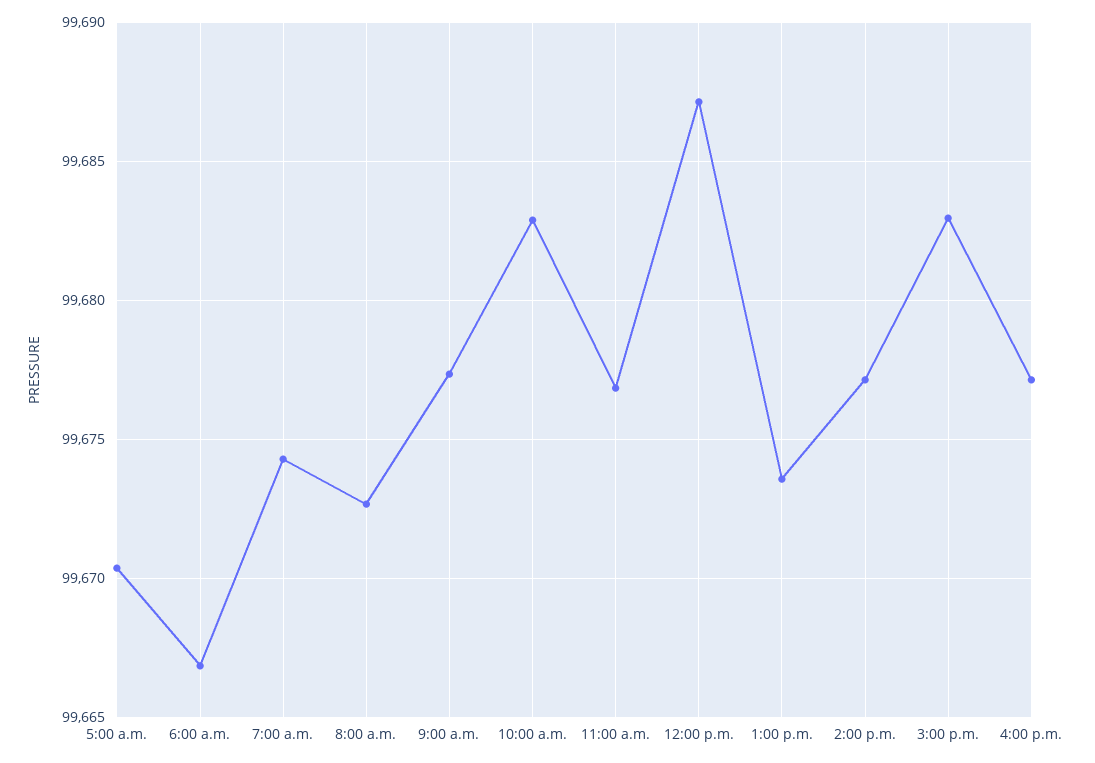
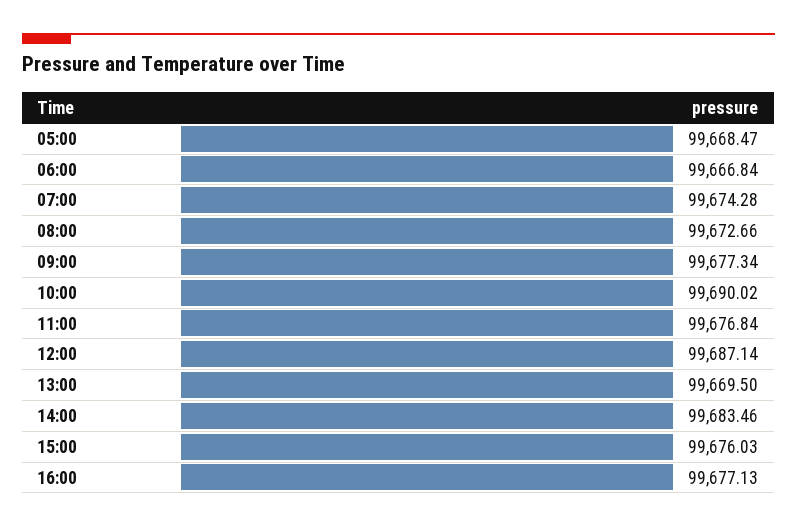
5:00 a.m.: 99670.5 -> 99668.47
10:00 a.m.: 99683 -> 99690.02
1:00 p.m.: 99673.5 -> 99669.5
2:00 p.m.: 99677 -> 99683.46
3:00 p.m.: 99683 -> 99676.03

